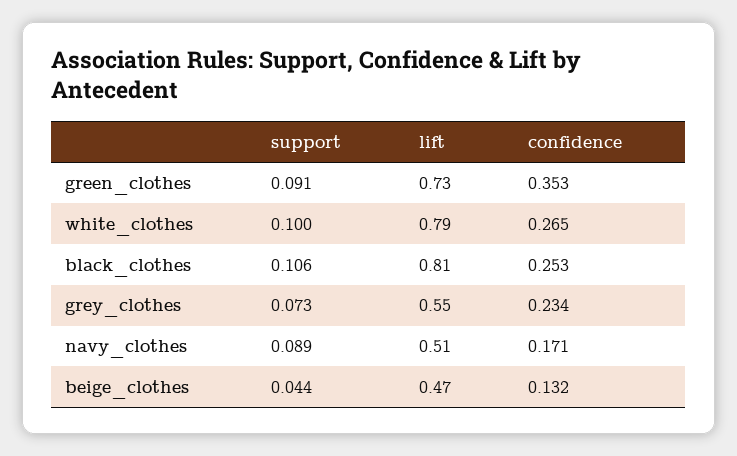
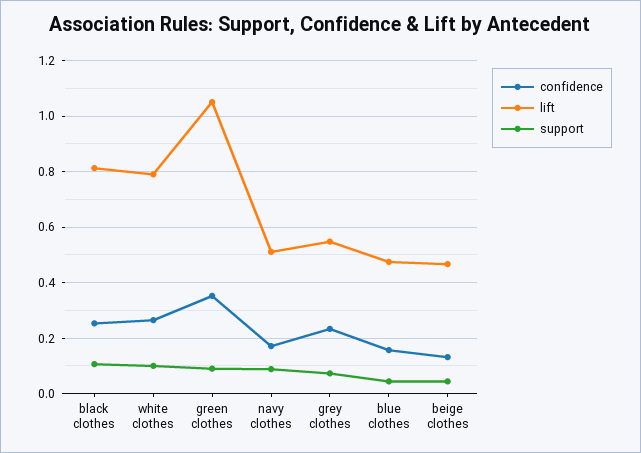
lift, green_clothes: 0.73 -> 1.05
confidence, blue clothes: none -> 0.15
lift, blue clothes: none -> 0.475
support, blue clothes: none -> 0.05

